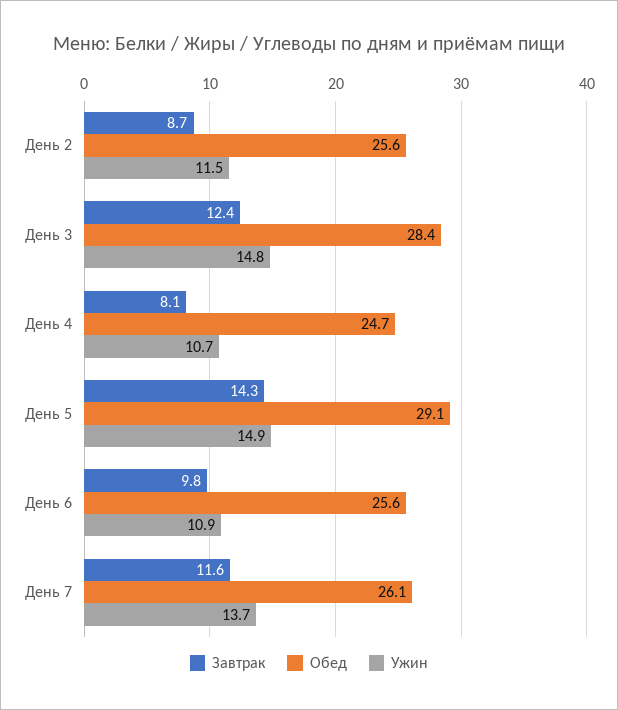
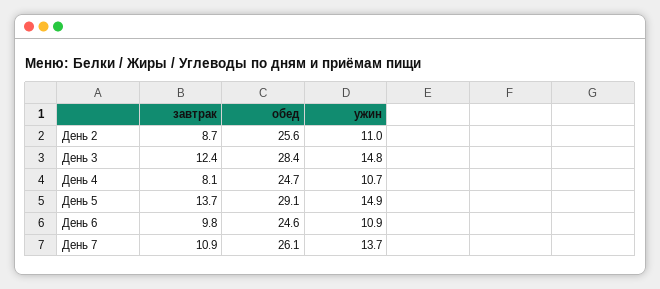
Ужин, День 2: 11.5 -> 11
Завтрак, День 5: 14.3 -> 13.7
Обед, День 6: 25.6 -> 24.6
Завтрак, День 7: 11.6 -> 10.9

